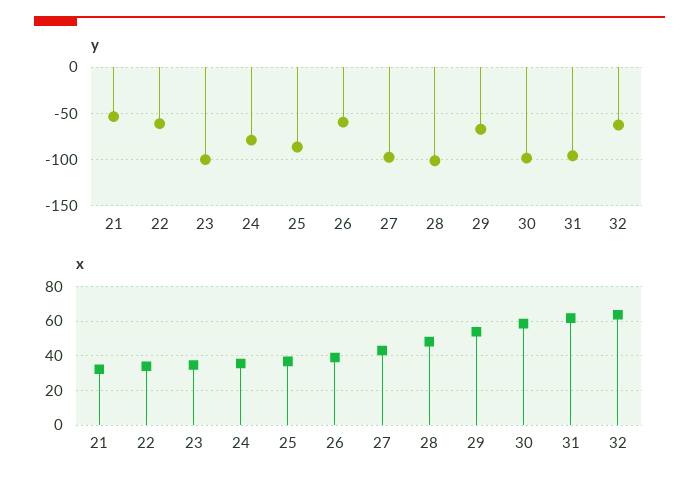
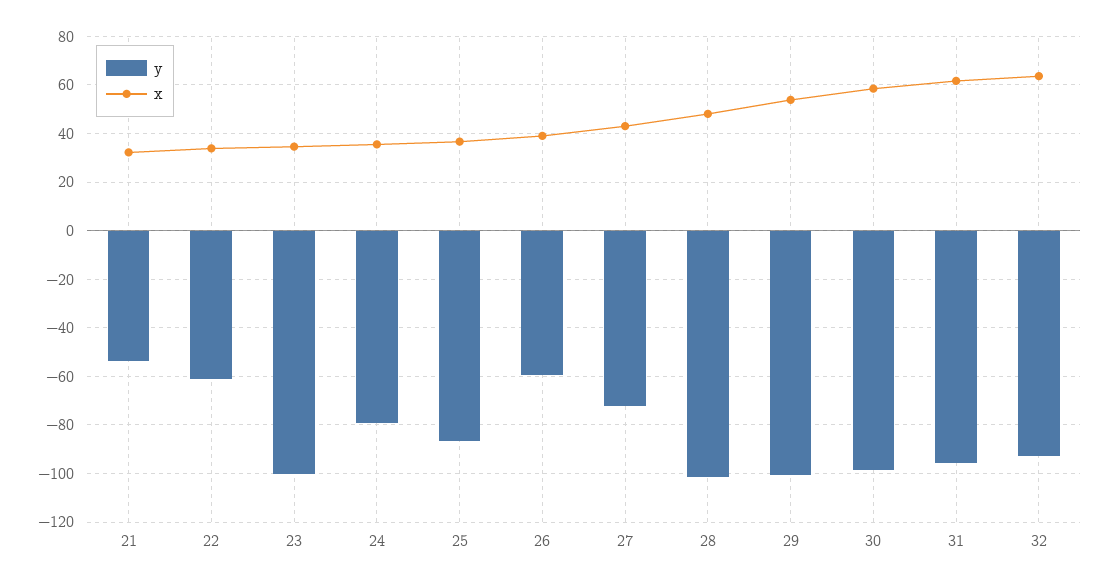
y, 27: -100 -> -72.5
y, 29: -70 -> -100
y, 32: -60 -> -92.5

